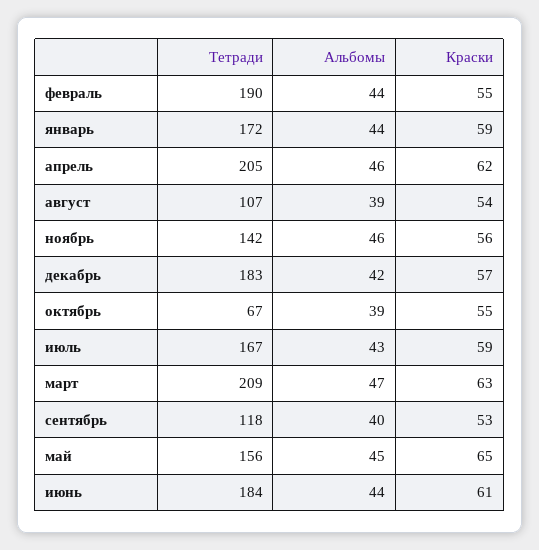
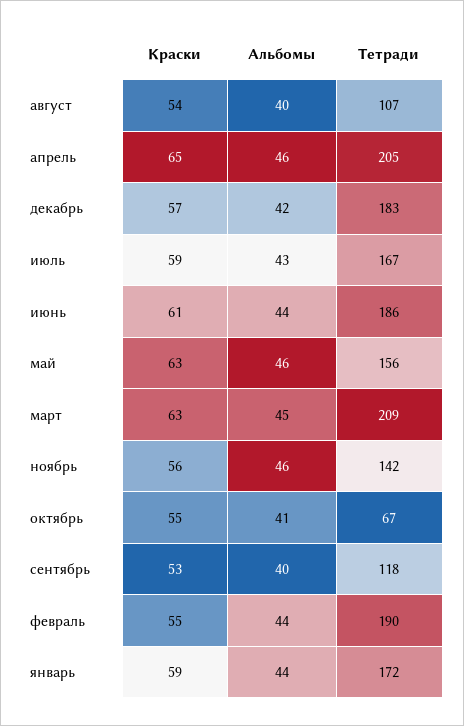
Краски, апрель: 62 -> 65
Альбомы, август: 39 -> 40
Альбомы, октябрь: 39 -> 41
Альбомы, март: 47 -> 45
Альбомы, май: 45 -> 46
Краски, май: 65 -> 63
Тетради, июнь: 184 -> 186

